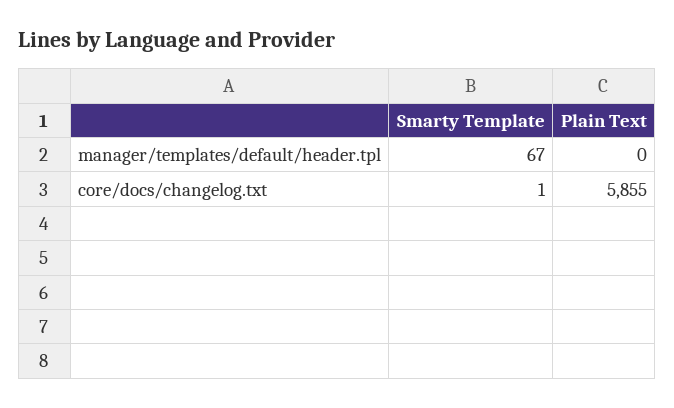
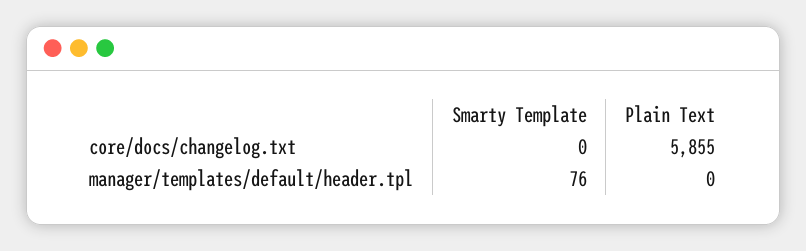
Smarty Template, manager/templates/default/header.tpl: 67 -> 76
Smarty Template, core/docs/changelog.txt: 1 -> 0

